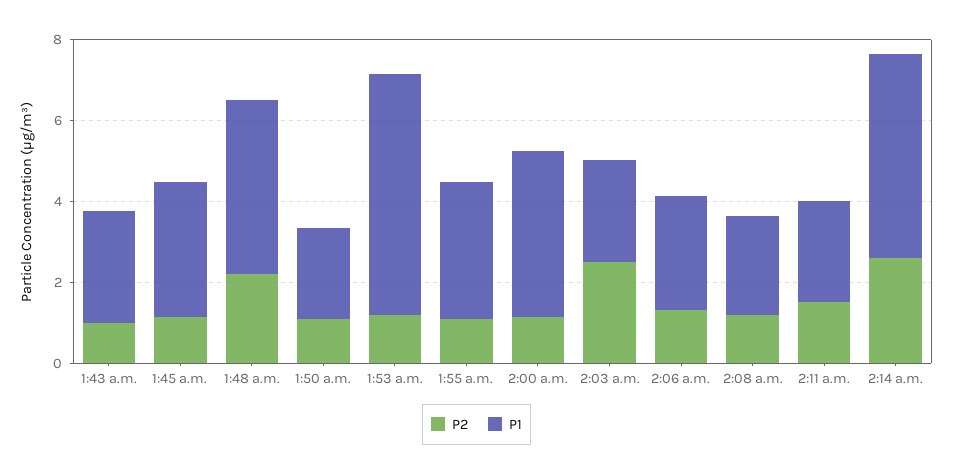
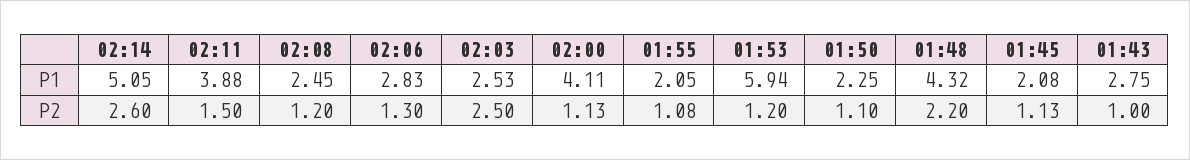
P1, 1:45 a.m.: 3.5 -> 2.08
P1, 1:55 a.m.: 3.5 -> 2.05
P1, 2:11 a.m.: 2.5 -> 3.88

